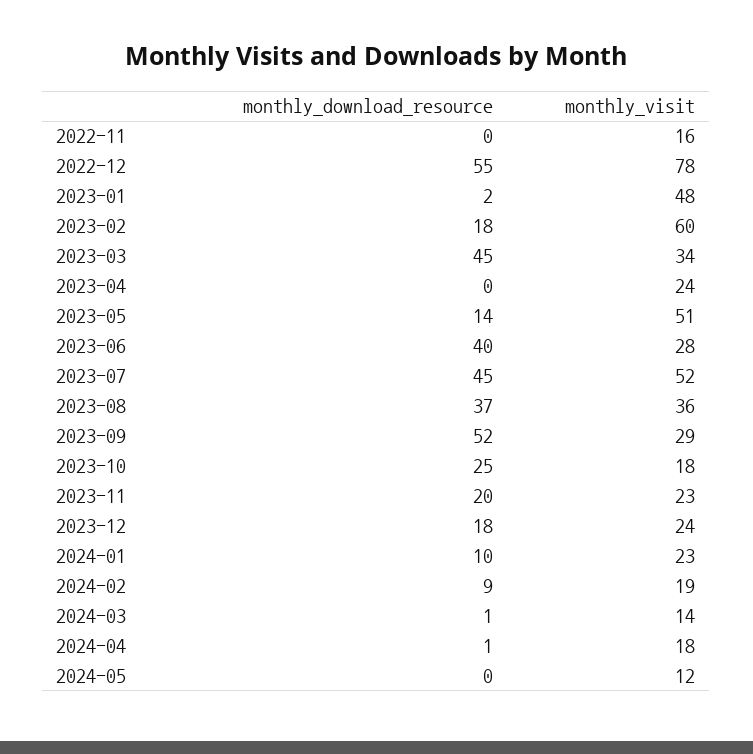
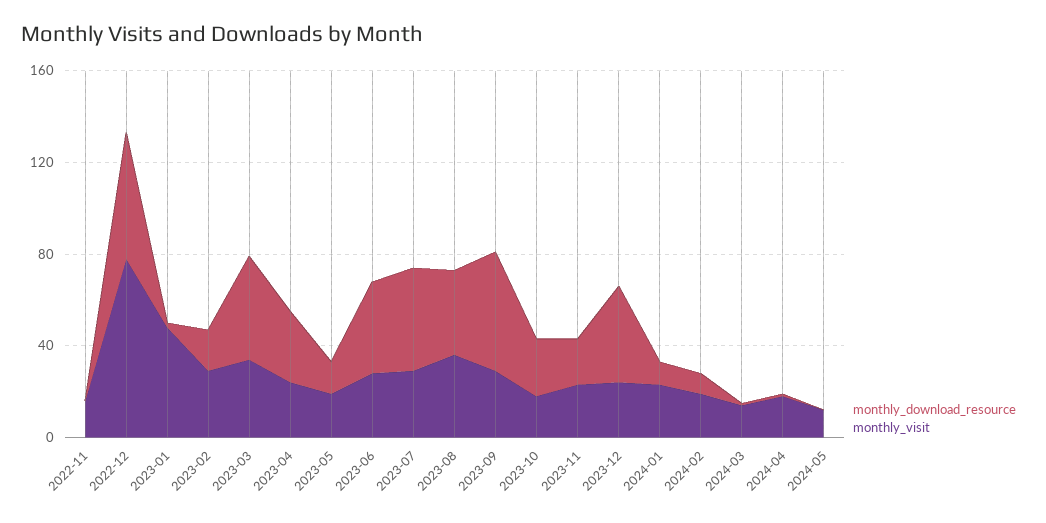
monthly_visit, 2023-02: 60 -> 30
monthly_download_resource, 2023-04: 0 -> 30
monthly_visit, 2023-05: 51 -> 20
monthly_visit, 2023-07: 52 -> 30
monthly_download_resource, 2023-12: 18 -> 40

